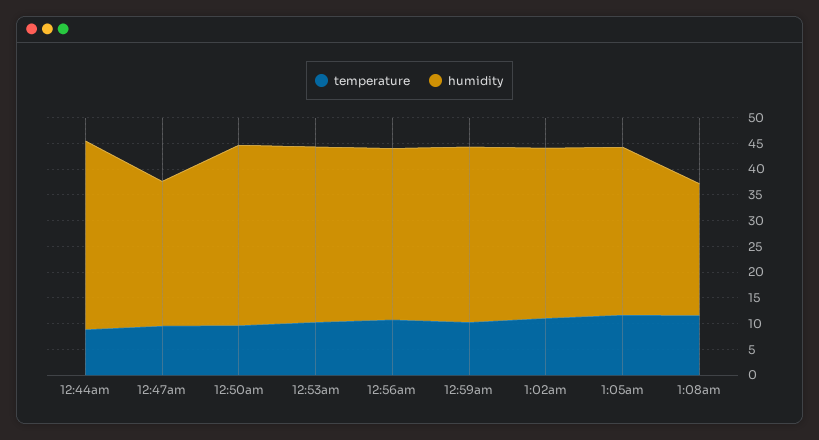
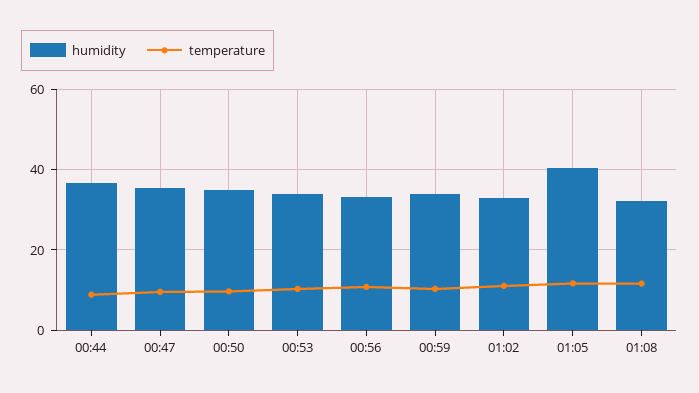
humidity, 12:47am: 27.5 -> 36
humidity, 1:05am: 32.5 -> 40
humidity, 1:08am: 25 -> 32

